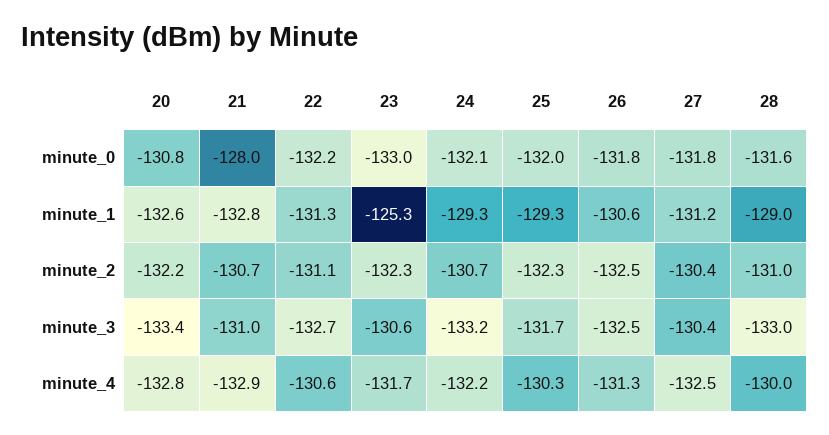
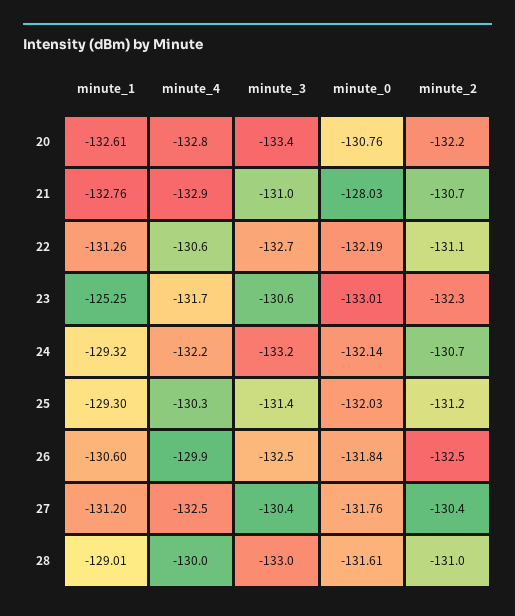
25, minute_2: -132.3 -> -131.2
25, minute_3: -131.7 -> -131.4
26, minute_4: -131.3 -> -129.9

